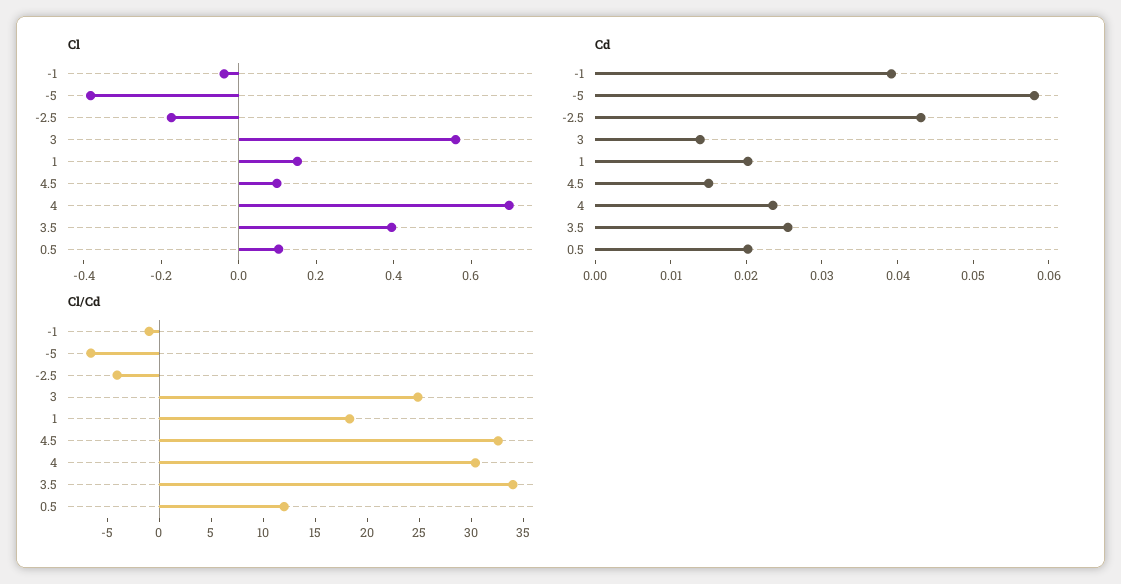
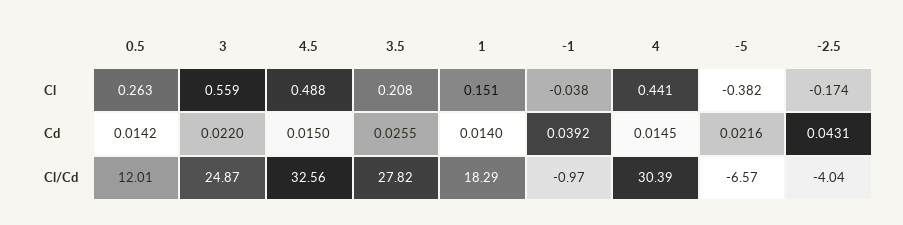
Cl, 4.5: 0.1 -> 0.488
Cl, 4: 0.7 -> 0.441
Cl, 3.5: 0.4 -> 0.208
Cl, 0.5: 0.1 -> 0.263
Cd, -5: 0.058 -> 0.0216
Cd, 3: 0.014 -> 0.022
Cd, 1: 0.02 -> 0.014
Cd, 4: 0.024 -> 0.0145
Cd, 0.5: 0.02 -> 0.0142
Cl/Cd, 3.5: 34 -> 27.82

